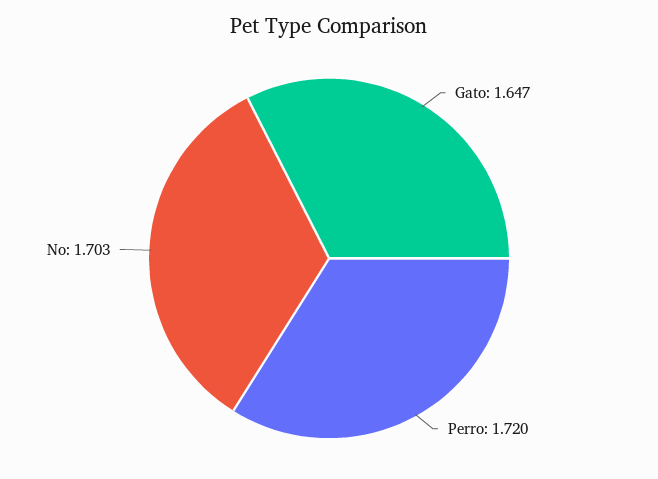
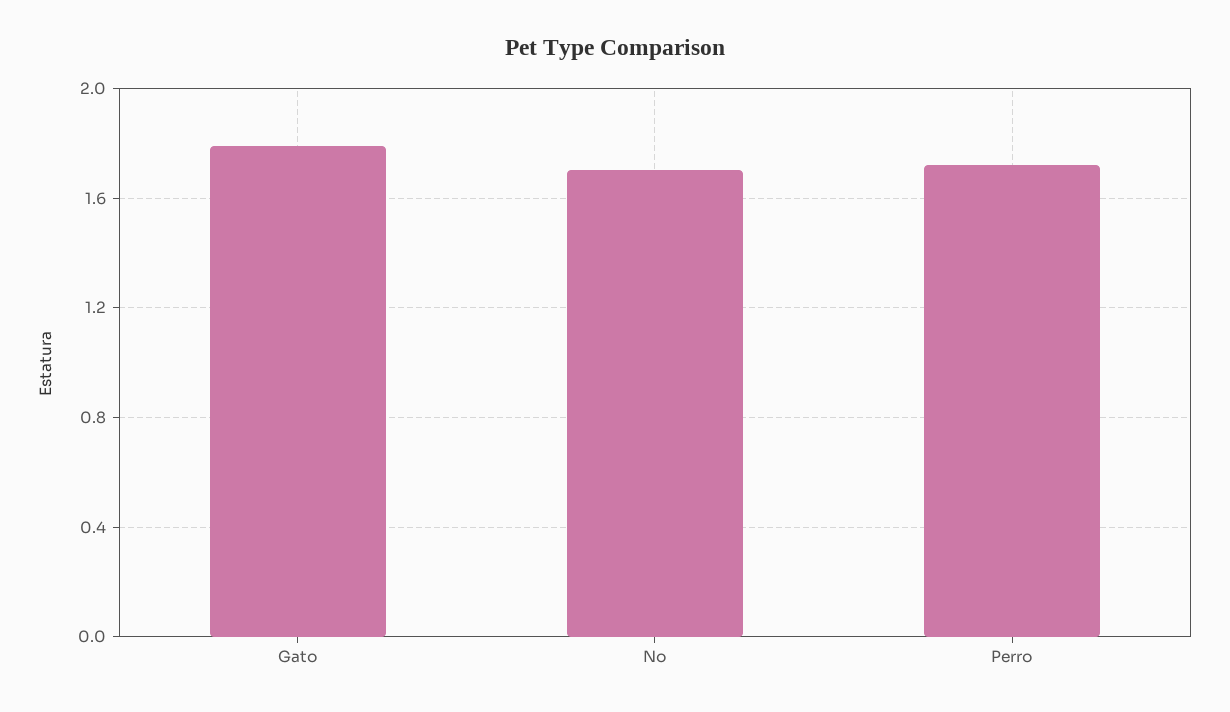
Gato: 1.647 -> 1.8

